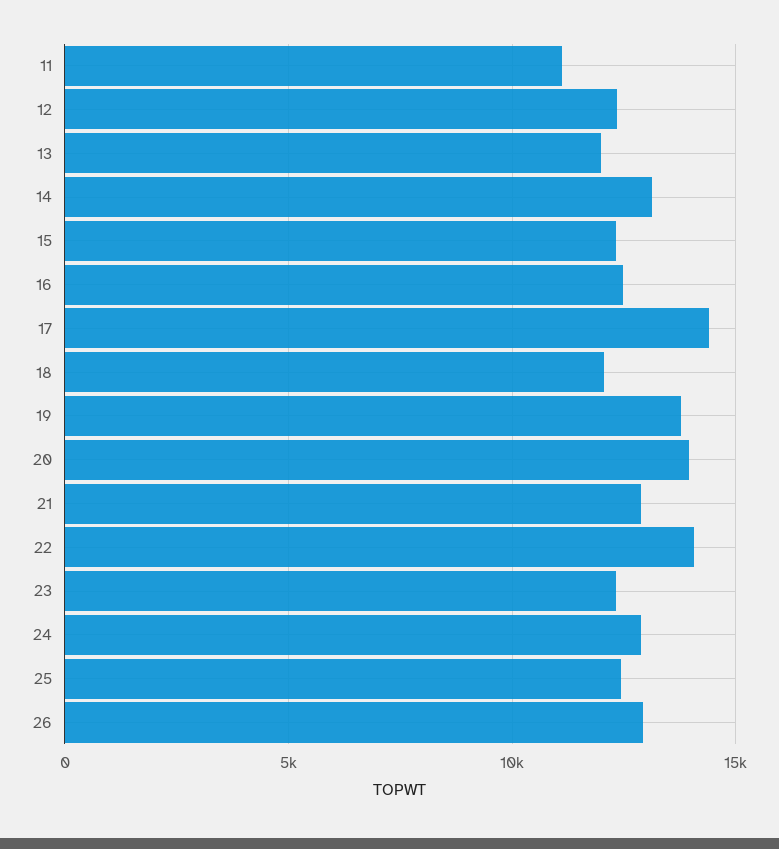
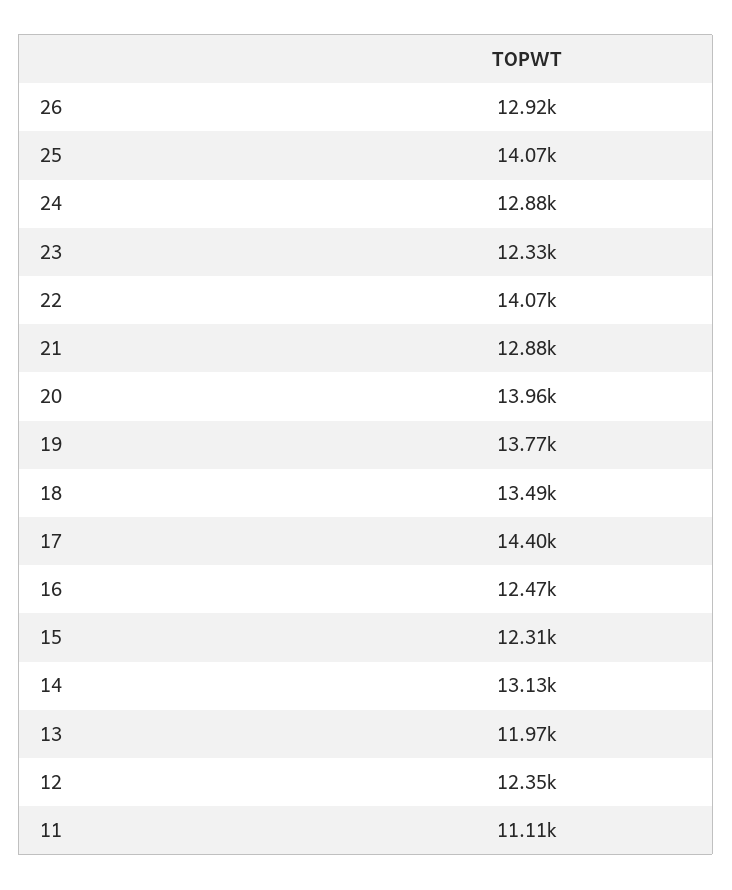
18: 12000 -> 13490
25: 12500 -> 14070

